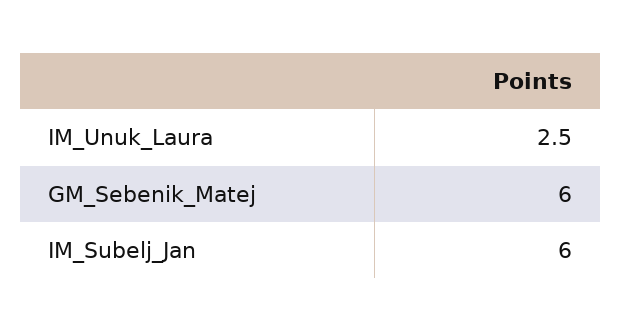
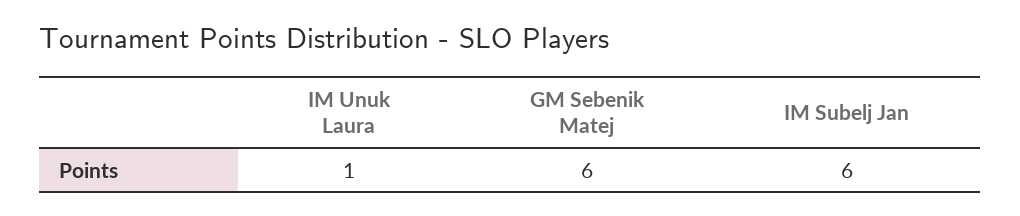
IM_Unuk_Laura: 2.5 -> 1

